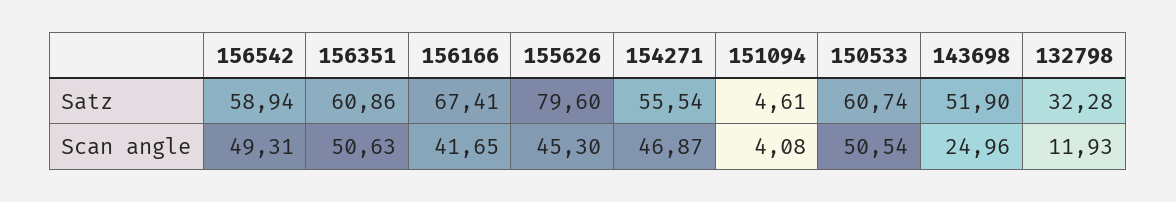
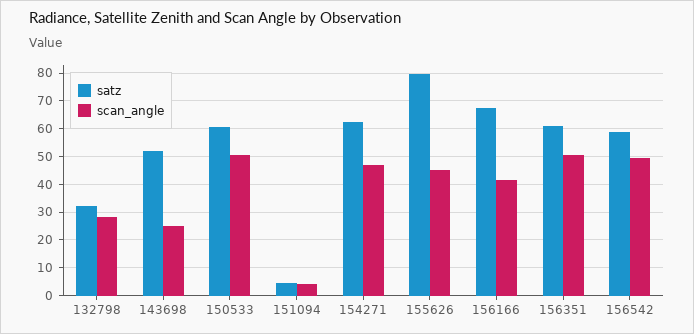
Satz, 154271: 55.54 -> 62.5
Scan angle, 132798: 11.93 -> 27.5

